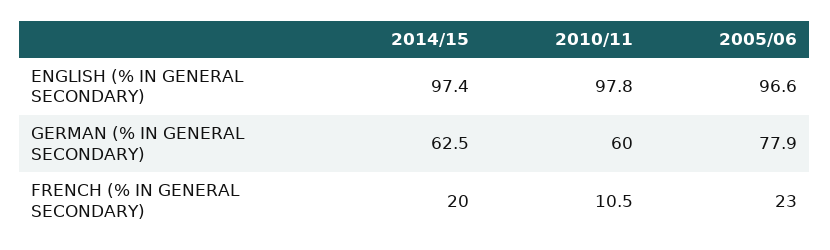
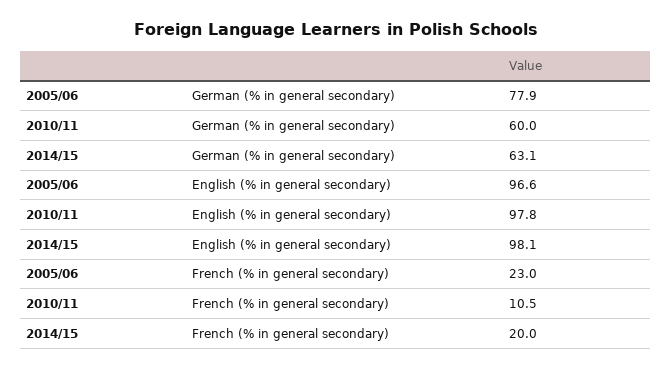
2014/15, ENGLISH (% IN GENERAL SECONDARY): 97.4 -> 98.1
2014/15, GERMAN (% IN GENERAL SECONDARY): 62.5 -> 63.1

